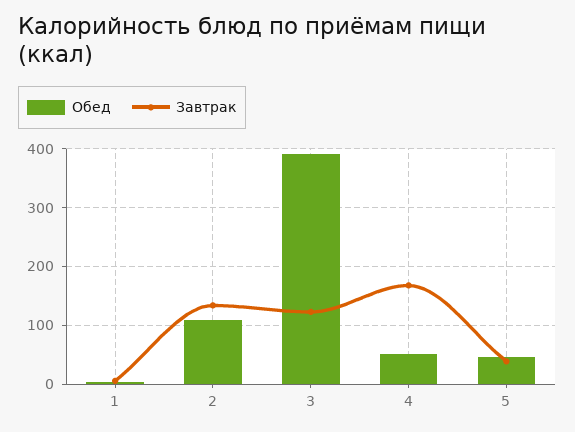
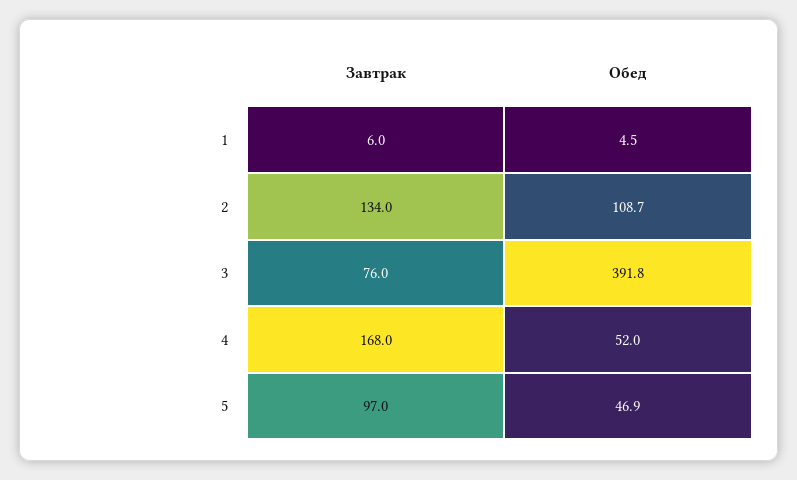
Завтрак, 3: 120 -> 76
Завтрак, 5: 40 -> 97

